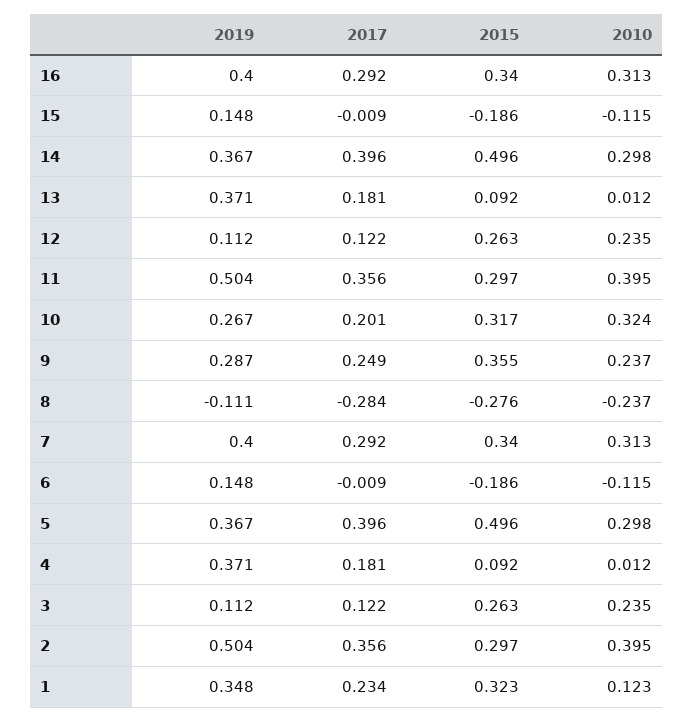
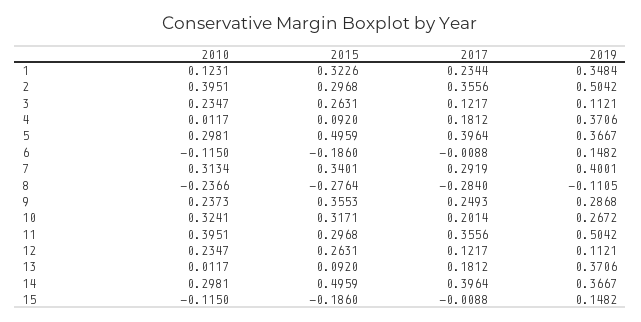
2019, 16: 0.4 -> none
2017, 16: 0.292 -> none
2015, 16: 0.34 -> none
2010, 16: 0.313 -> none

